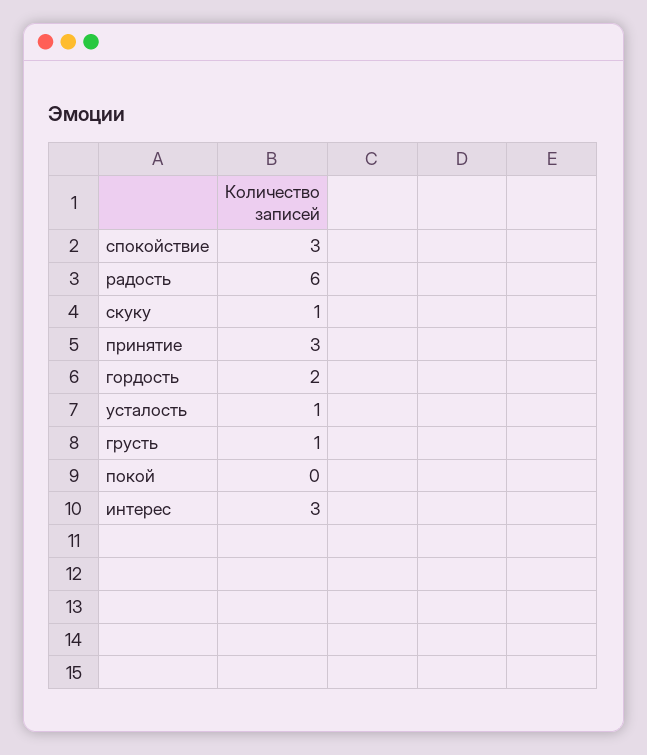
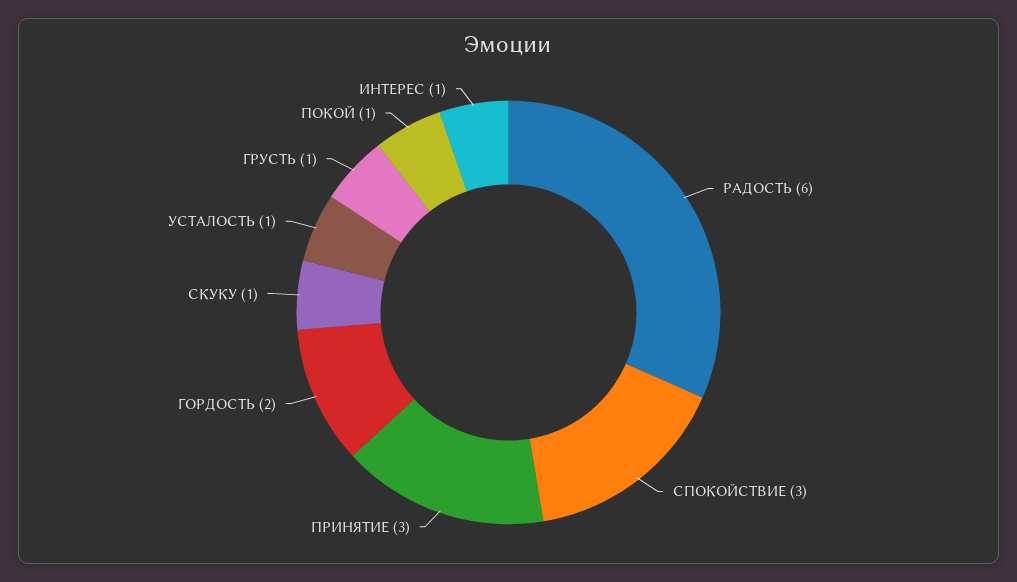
покой: 0 -> 1
интерес: 3 -> 1

